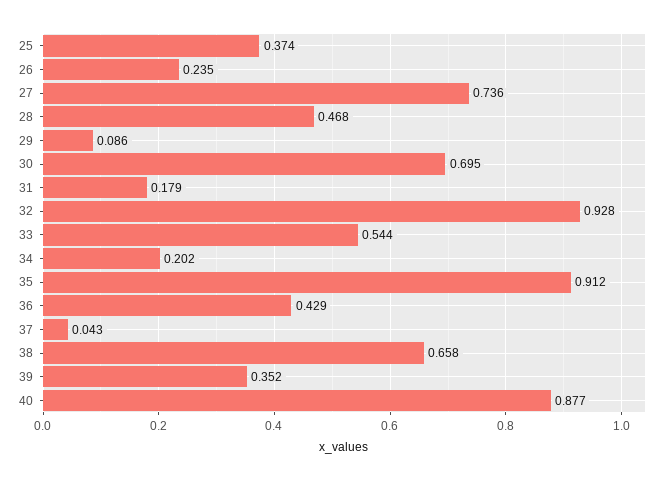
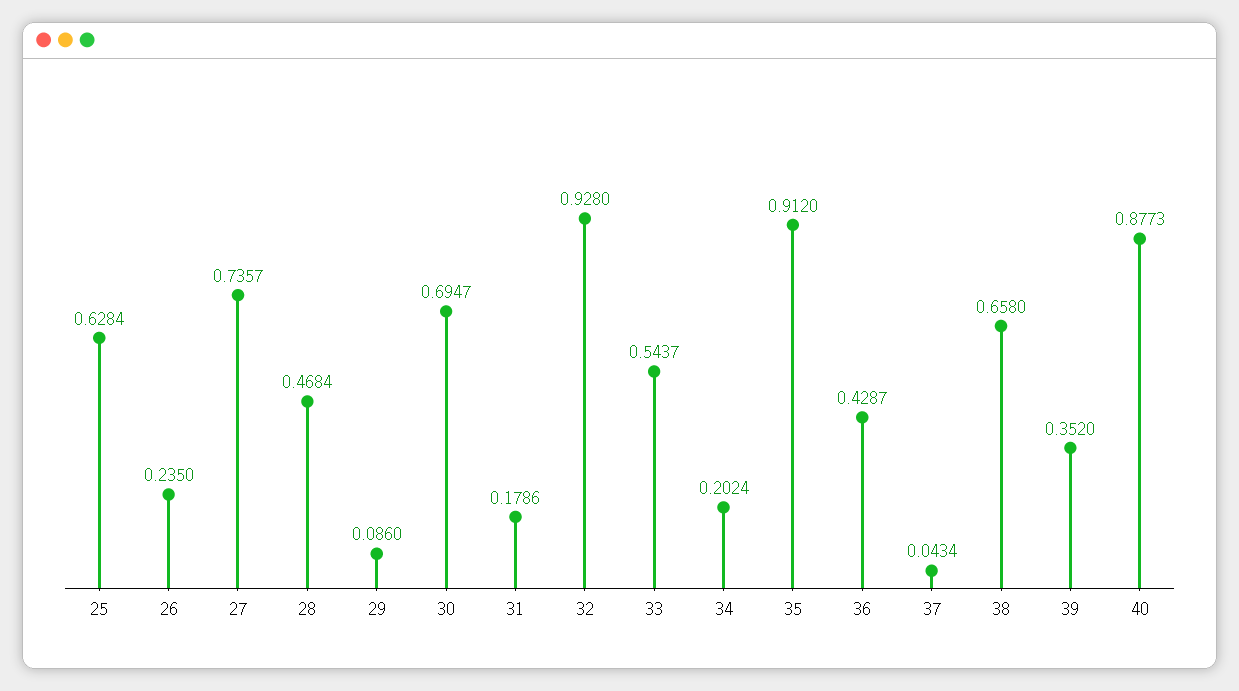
25: 0.374 -> 0.6284

